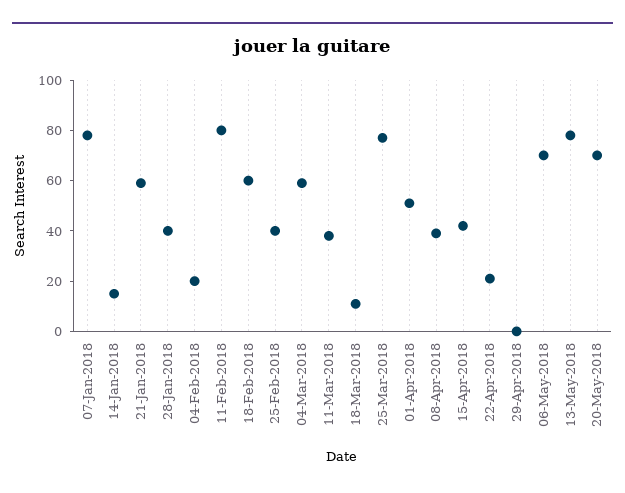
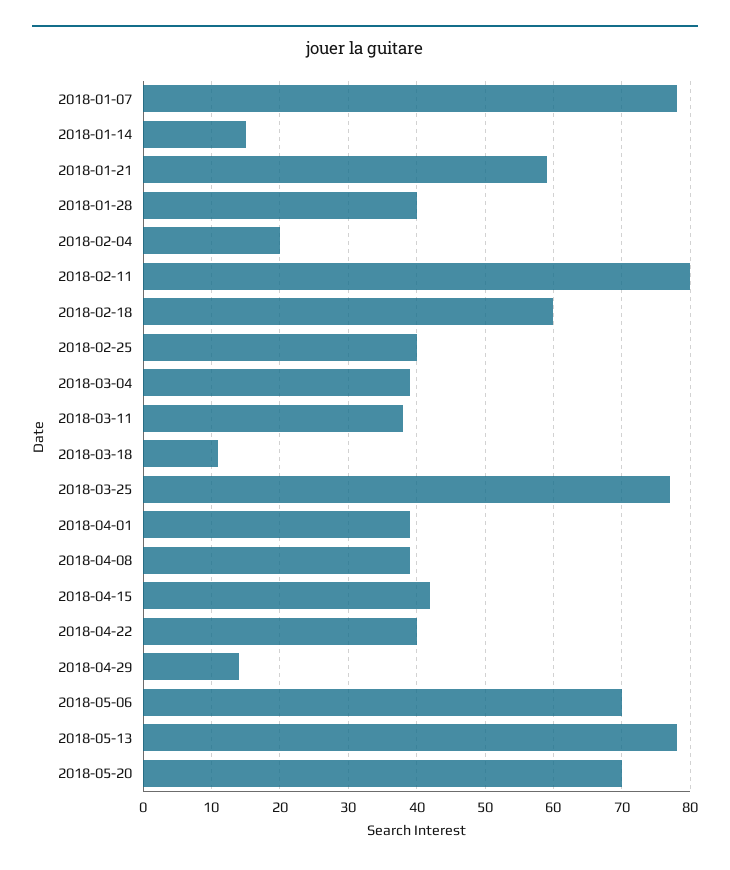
04-Mar-2018: 60 -> 39
01-Apr-2018: 50 -> 39
22-Apr-2018: 20 -> 40
29-Apr-2018: 0 -> 14

